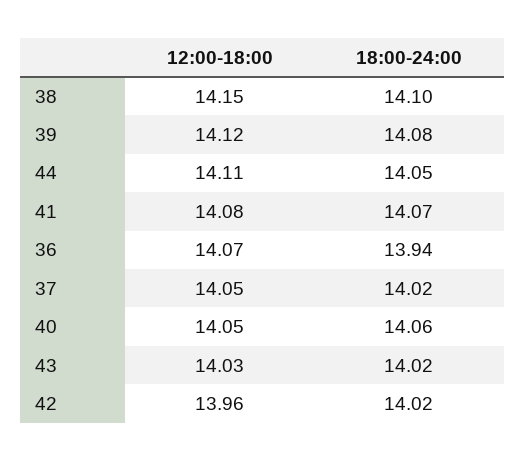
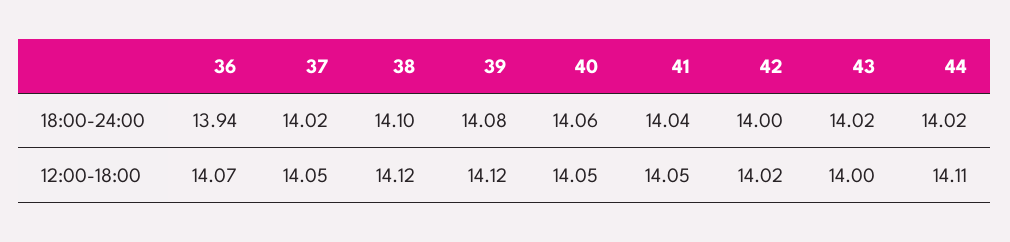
12:00-18:00, 38: 14.15 -> 14.12
18:00-24:00, 44: 14.05 -> 14.02
12:00-18:00, 41: 14.08 -> 14.05
18:00-24:00, 41: 14.07 -> 14.04
12:00-18:00, 43: 14.03 -> 14
12:00-18:00, 42: 13.96 -> 14.02
18:00-24:00, 42: 14.02 -> 14

